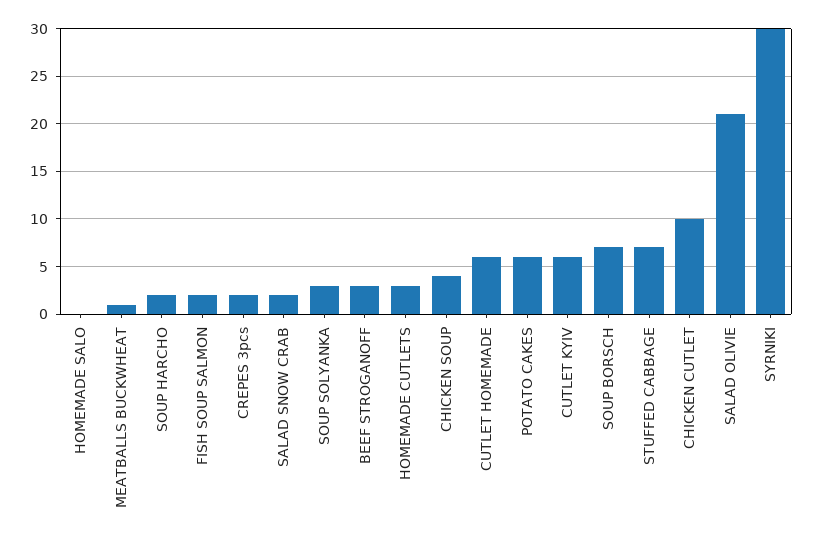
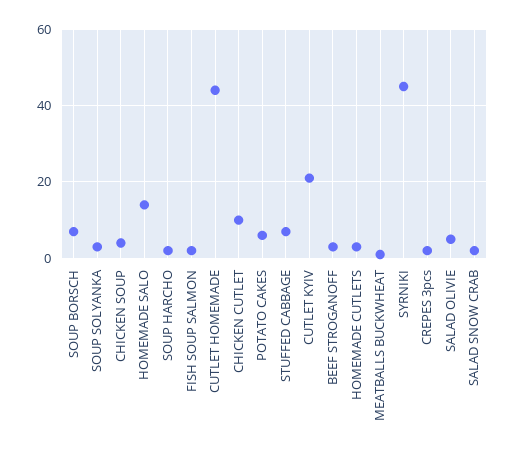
HOMEMADE SALO: 0 -> 15
CUTLET HOMEMADE: 6 -> 45
CUTLET KYIV: 6 -> 20
SALAD OLIVIE: 21 -> 5
SYRNIKI: 30 -> 45

